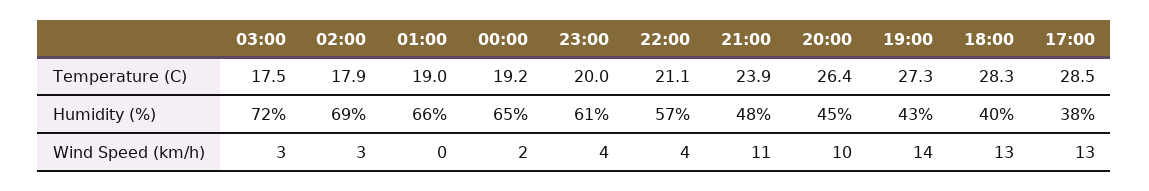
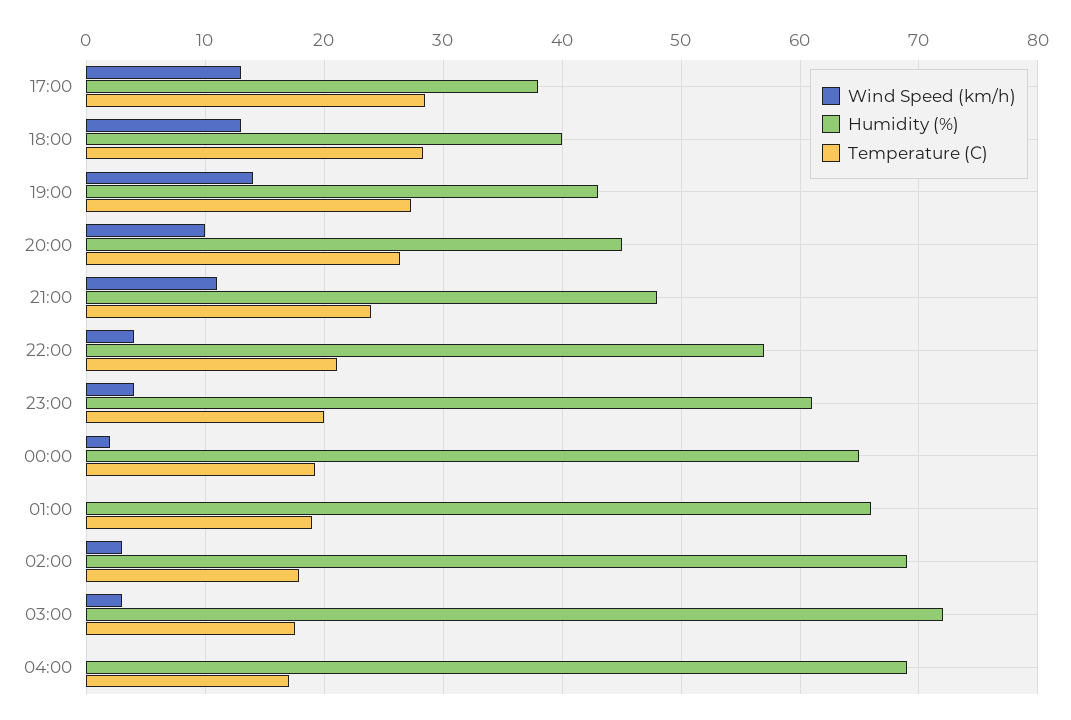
Wind Speed (km/h), 04:00: none -> 0
Humidity (%), 04:00: none -> 69
Temperature (C), 04:00: none -> 17

